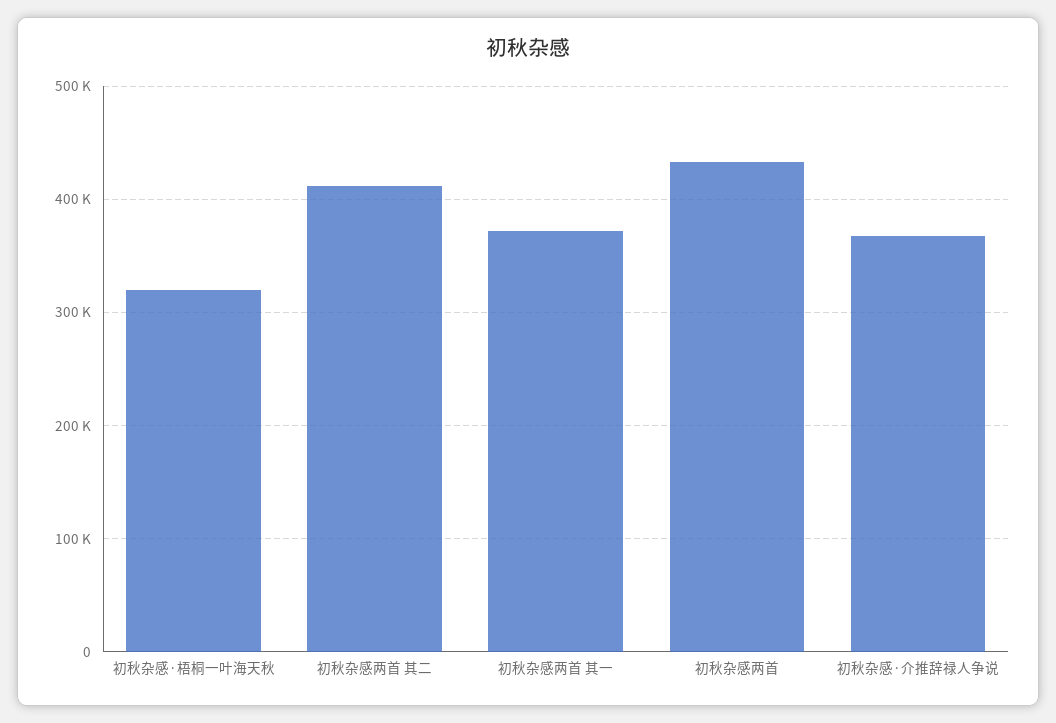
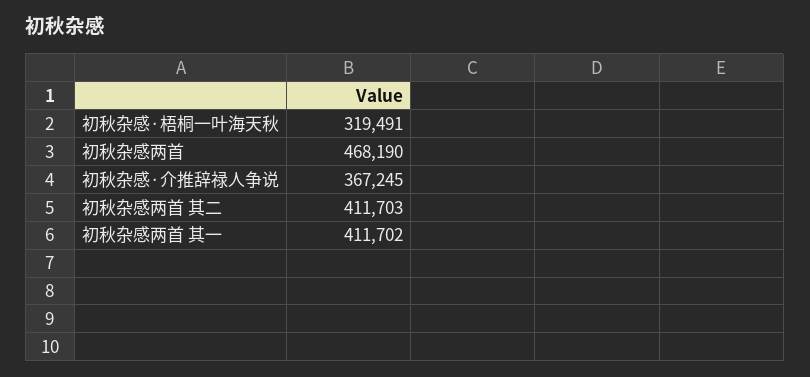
初秋杂感两首 其一: 370000 -> 411702
初秋杂感两首: 430000 -> 468190

